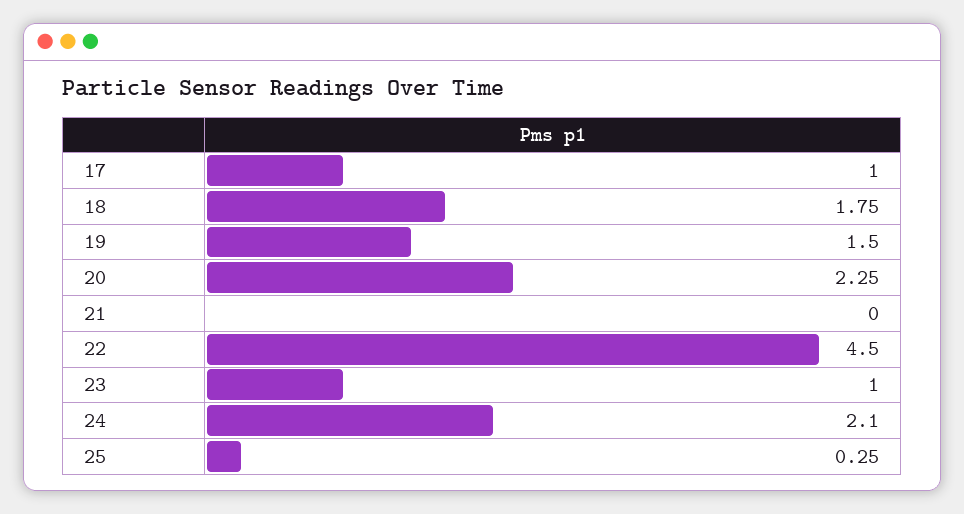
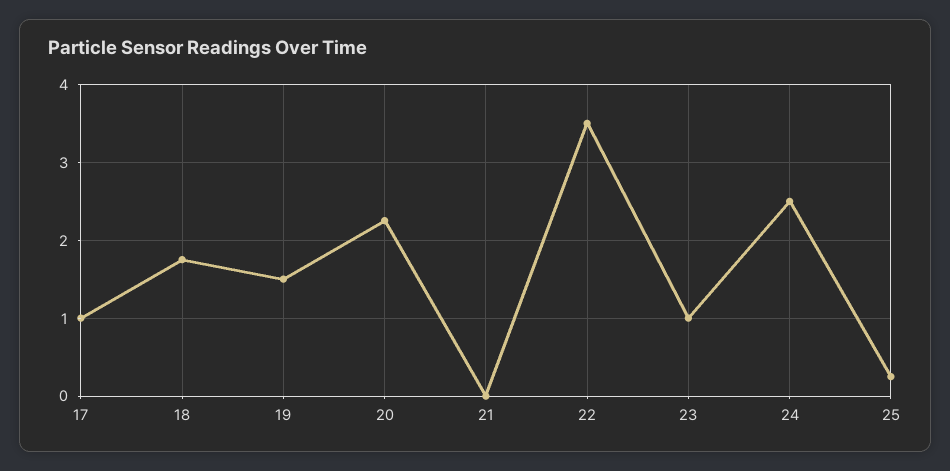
22: 4.5 -> 3.5
24: 2.1 -> 2.5

